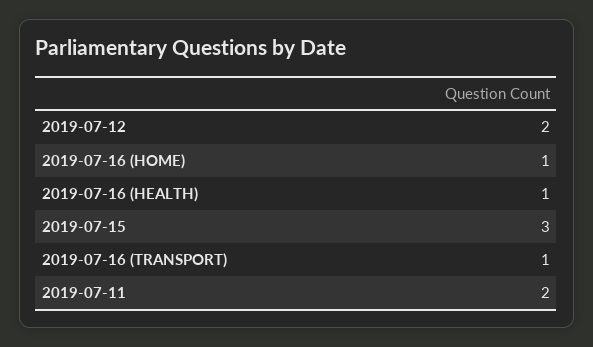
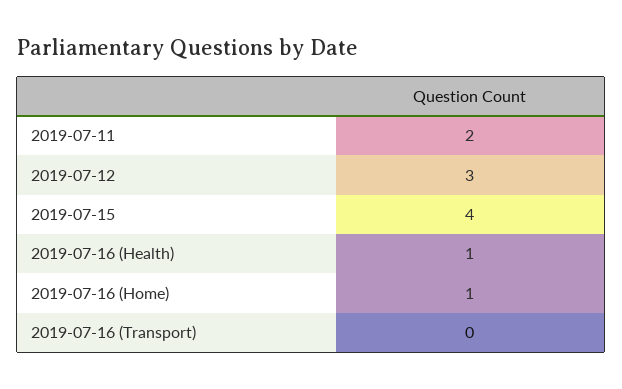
2019-07-12: 2 -> 3
2019-07-15: 3 -> 4
2019-07-16 (TRANSPORT): 1 -> 0

